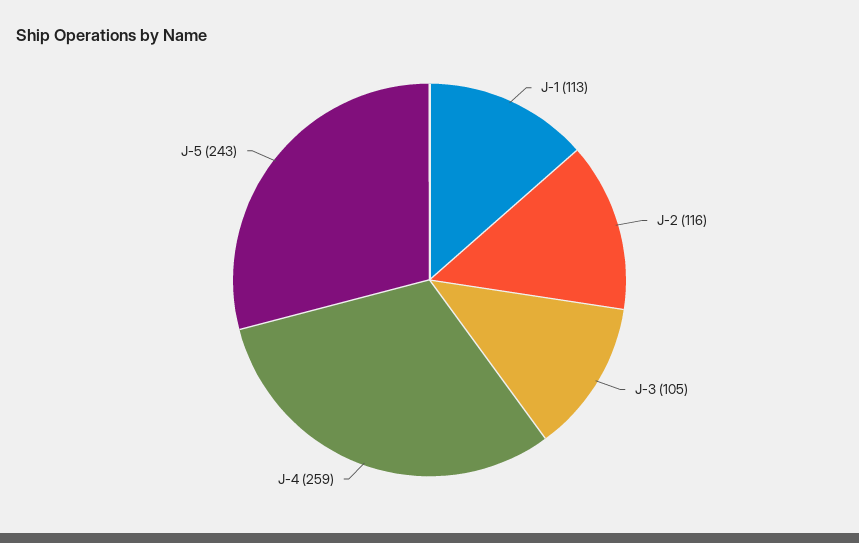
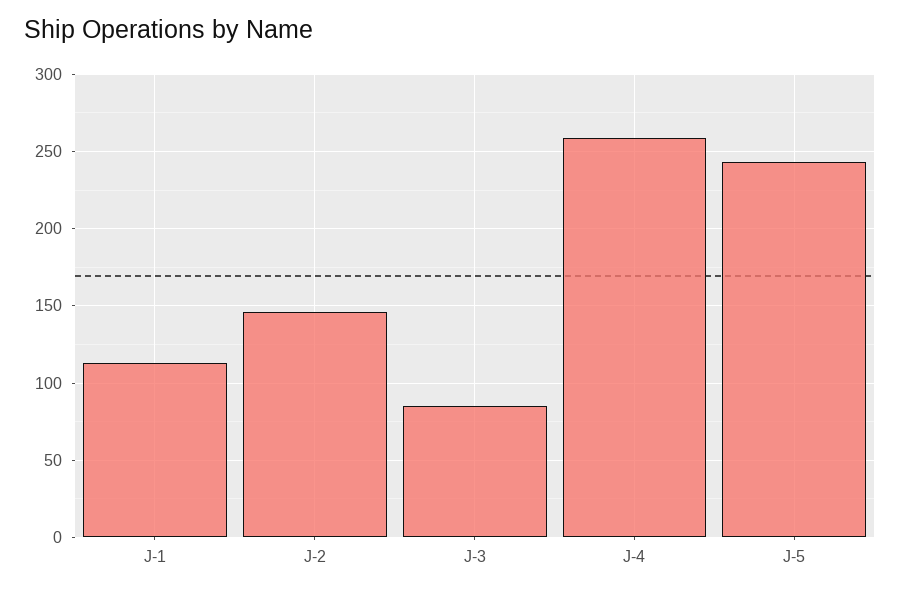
J-2: 116 -> 145
J-3: 105 -> 85

